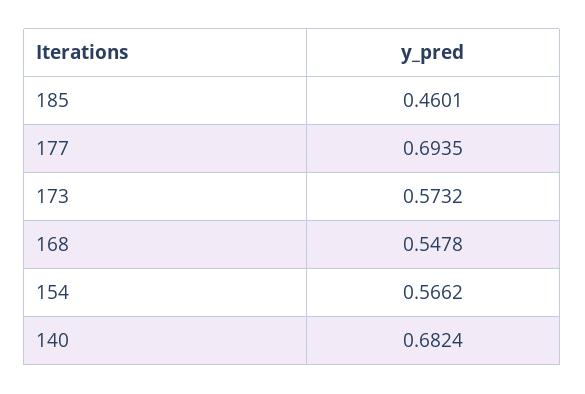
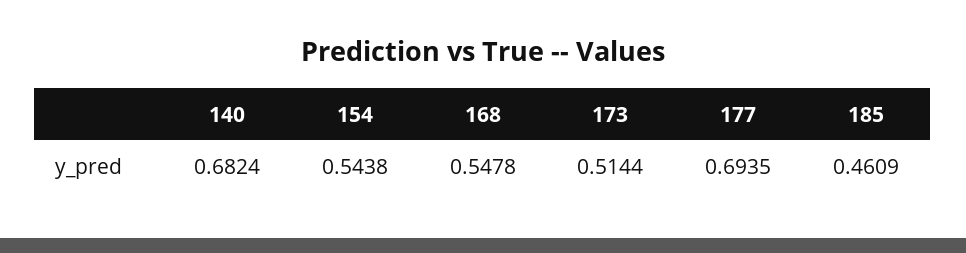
185: 0.4601 -> 0.4609
173: 0.5732 -> 0.5144
154: 0.5662 -> 0.5438

